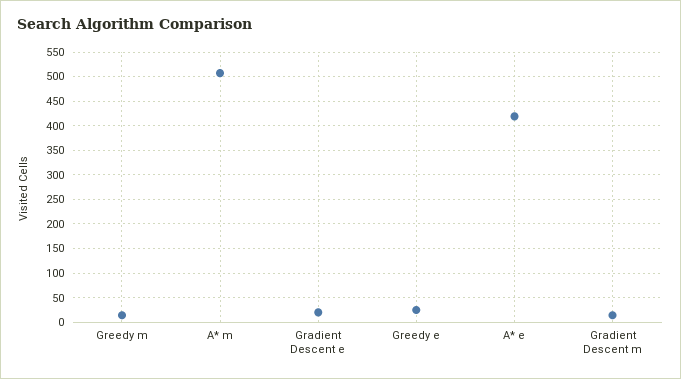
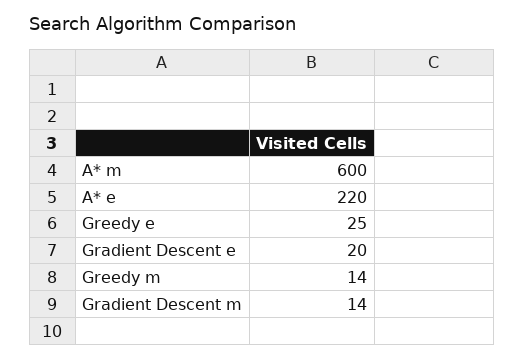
A* m: 500 -> 600
A* e: 425 -> 220

